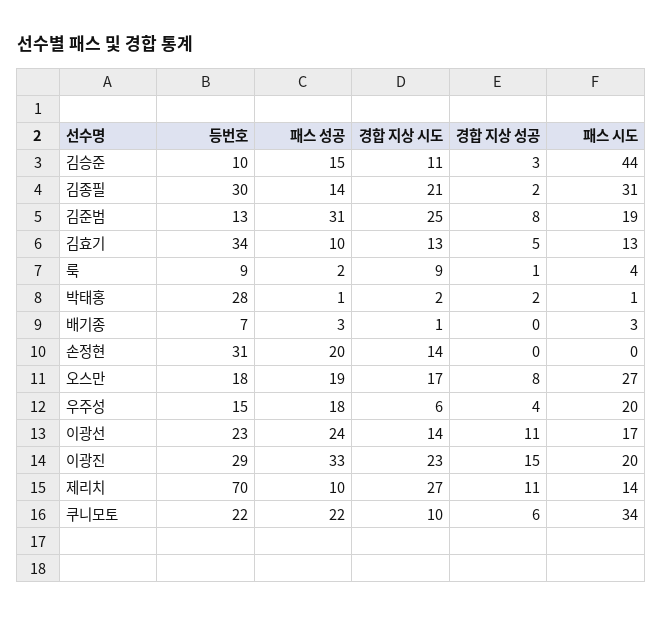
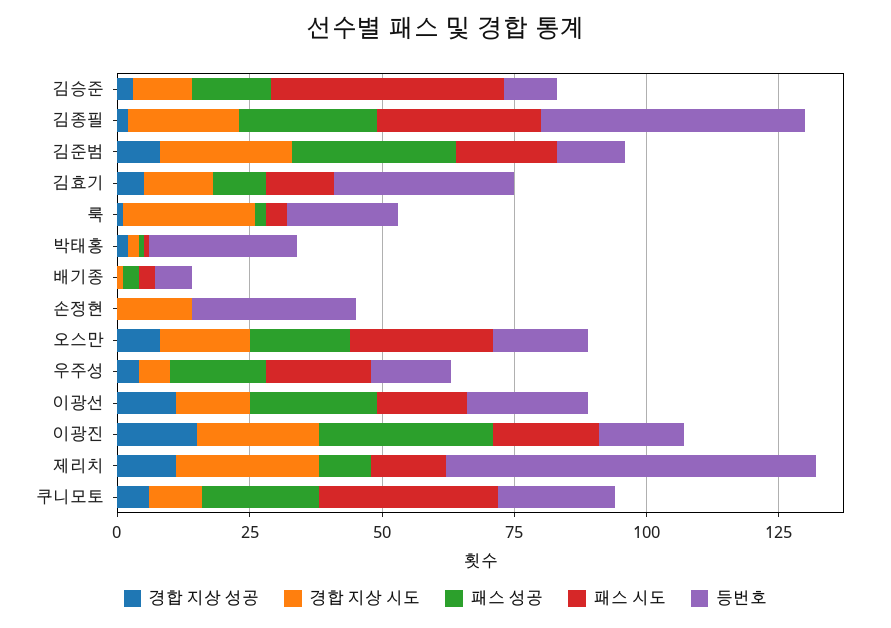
등번호, 김종필: 30 -> 50
패스 성공, 김종필: 14 -> 25
등번호, 룩: 9 -> 20
경합 지상 시도, 룩: 9 -> 25
패스 성공, 손정현: 20 -> 0
등번호, 이광진: 29 -> 15

